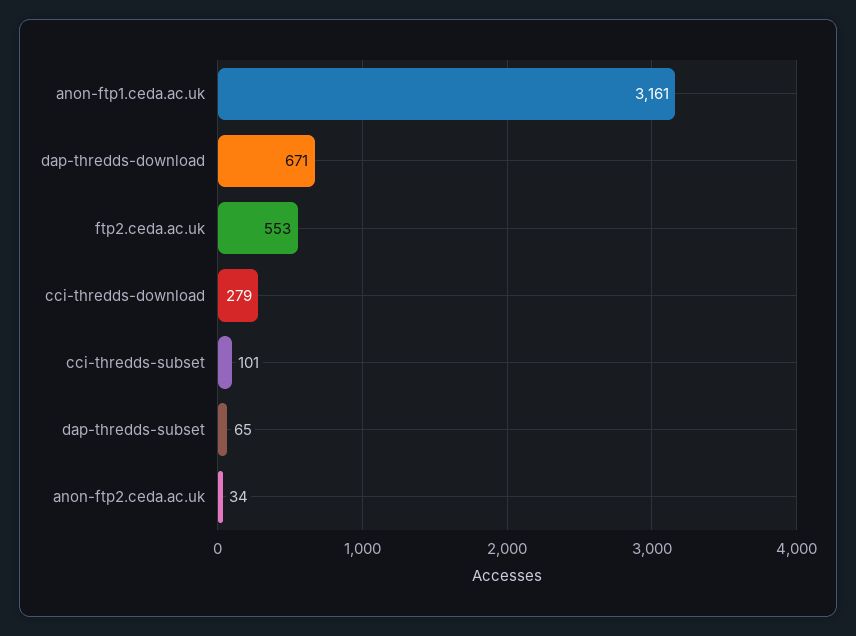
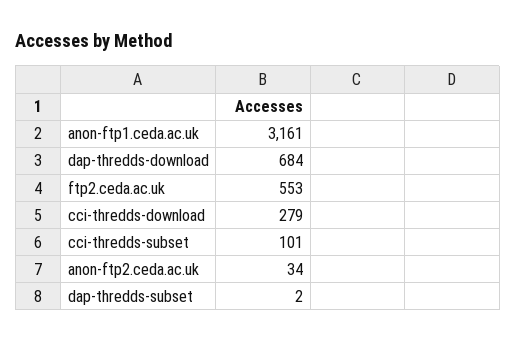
dap-thredds-download: 671 -> 684
dap-thredds-subset: 65 -> 2

